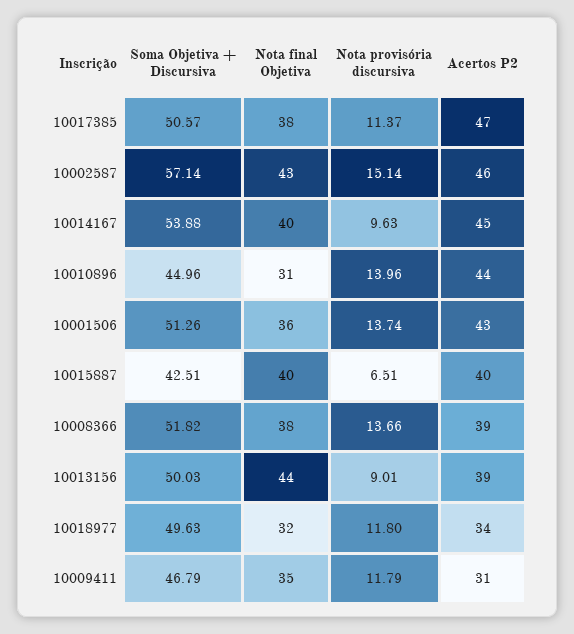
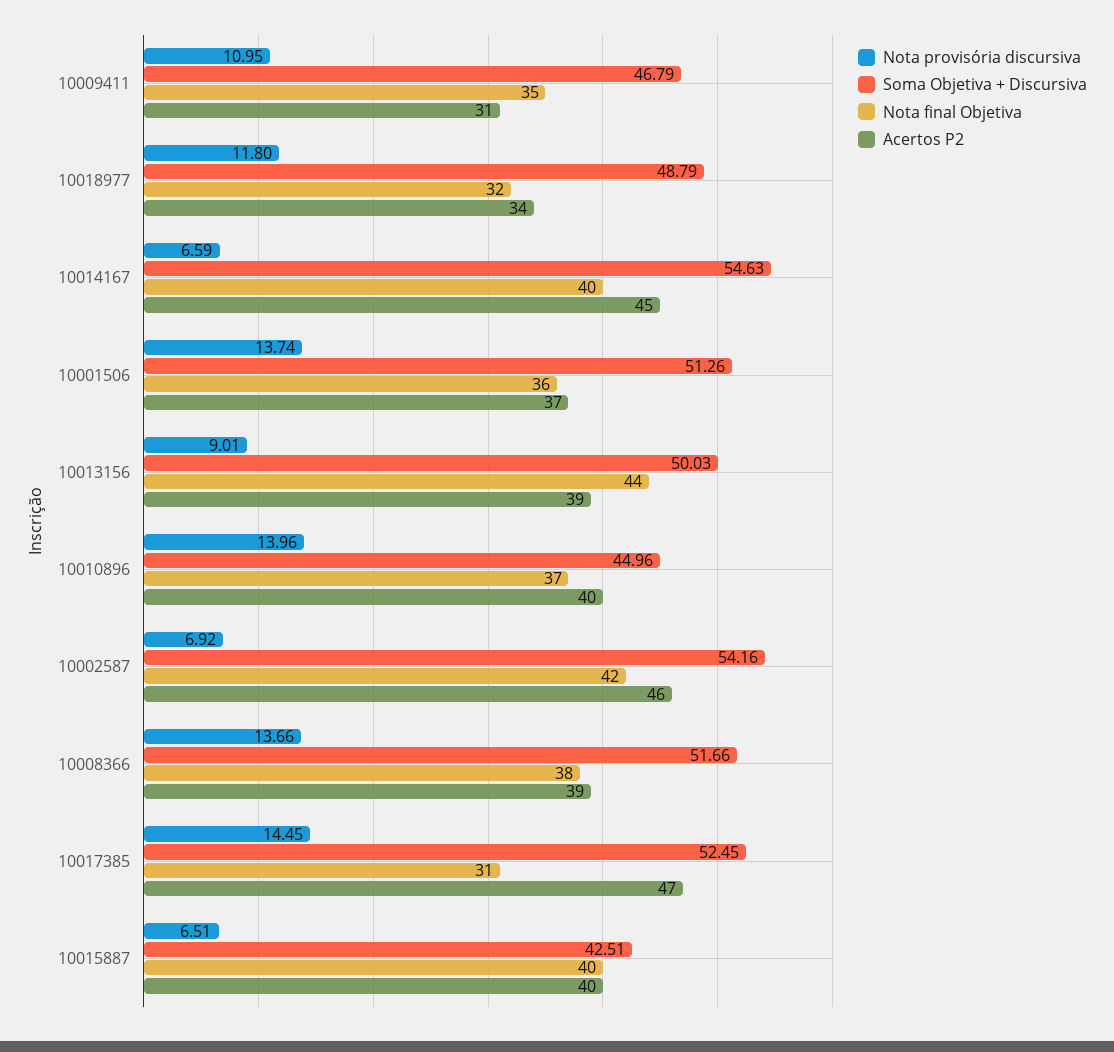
Soma Objetiva + Discursiva, 10017385: 50.57 -> 52.45
Nota final Objetiva, 10017385: 38 -> 31
Nota provisória discursiva, 10017385: 11.37 -> 14.45
Soma Objetiva + Discursiva, 10002587: 57.14 -> 54.16
Nota final Objetiva, 10002587: 43 -> 42
Nota provisória discursiva, 10002587: 15.14 -> 6.92
Soma Objetiva + Discursiva, 10014167: 53.88 -> 54.63
Nota provisória discursiva, 10014167: 9.63 -> 6.59
Nota final Objetiva, 10010896: 31 -> 37
Acertos P2, 10010896: 44 -> 40
Acertos P2, 10001506: 43 -> 37
Soma Objetiva + Discursiva, 10008366: 51.82 -> 51.66
Soma Objetiva + Discursiva, 10018977: 49.63 -> 48.79
Nota provisória discursiva, 10009411: 11.79 -> 10.95

